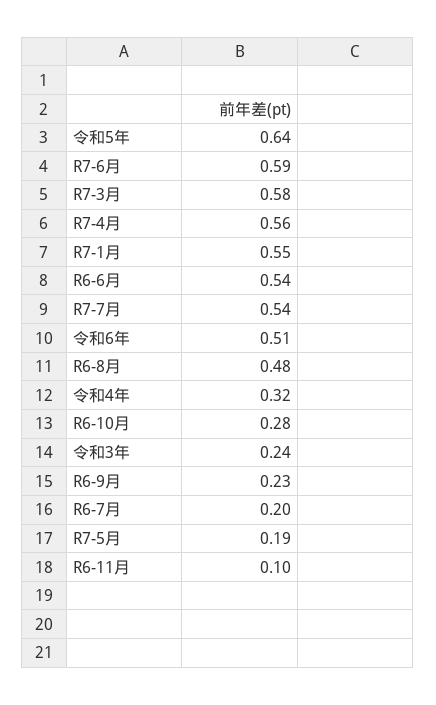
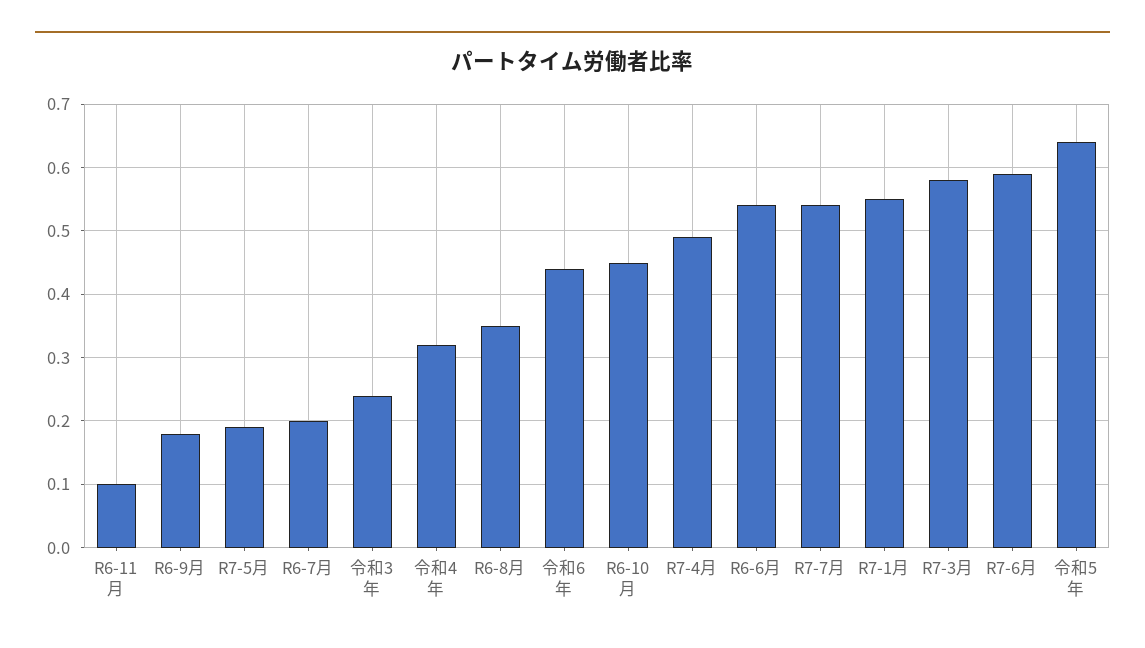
R7-4月: 0.56 -> 0.49
令和6年: 0.51 -> 0.44
R6-8月: 0.48 -> 0.35
R6-10月: 0.28 -> 0.45
R6-9月: 0.23 -> 0.18

